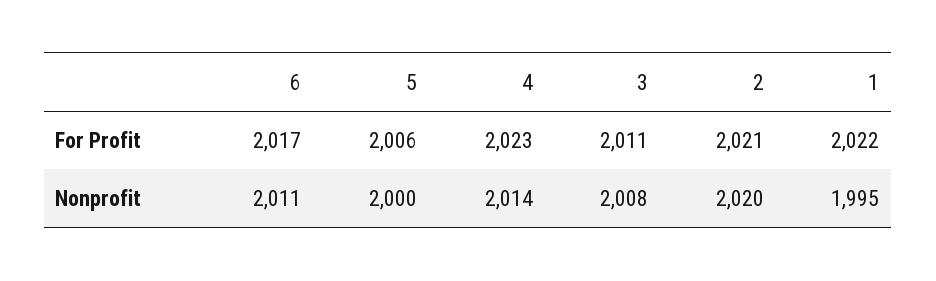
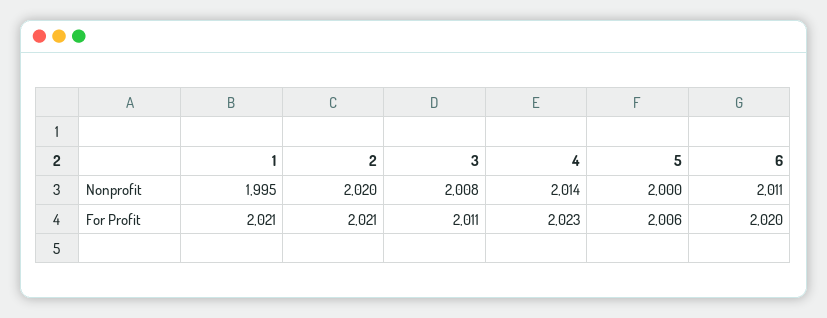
6, For Profit: 2017 -> 2020
1, For Profit: 2022 -> 2021

